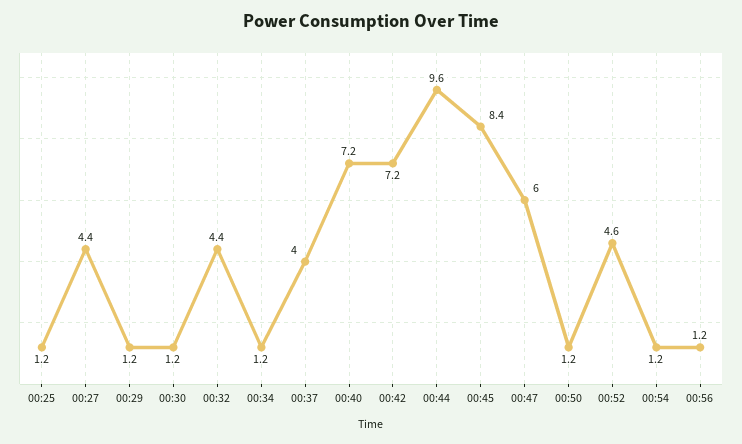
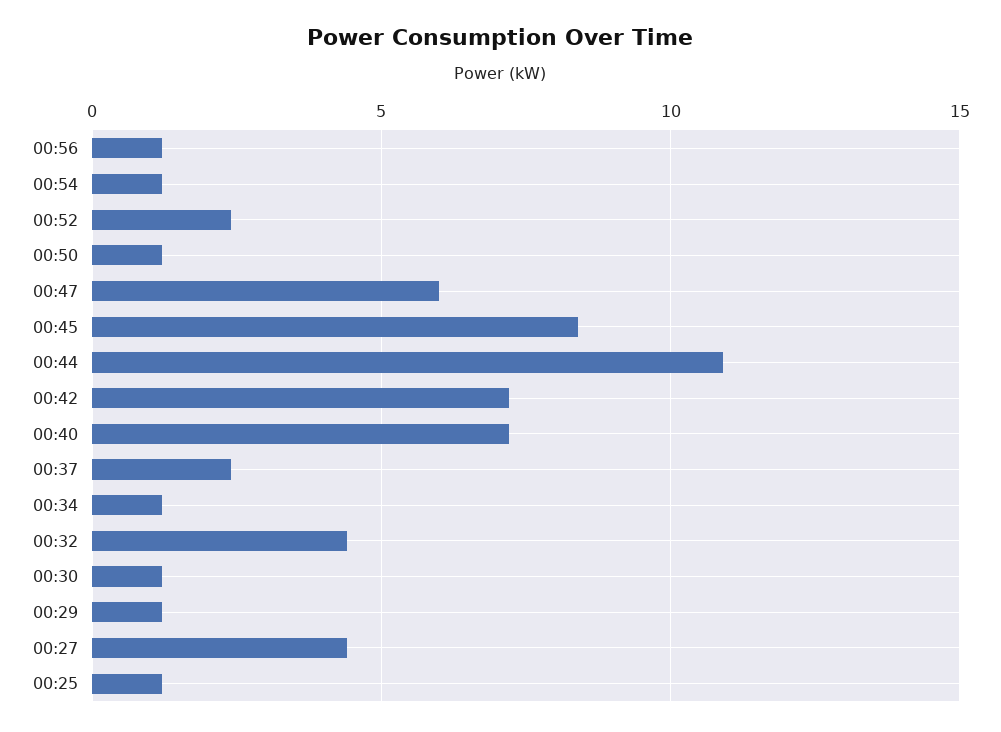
00:37: 4 -> 2.5
00:44: 9.6 -> 11
00:52: 4.6 -> 2.5

